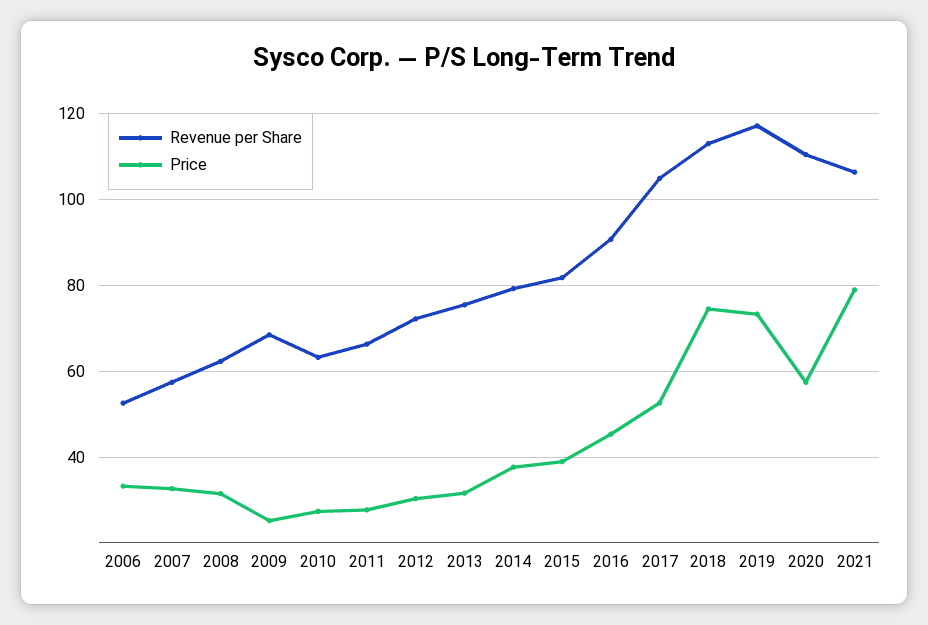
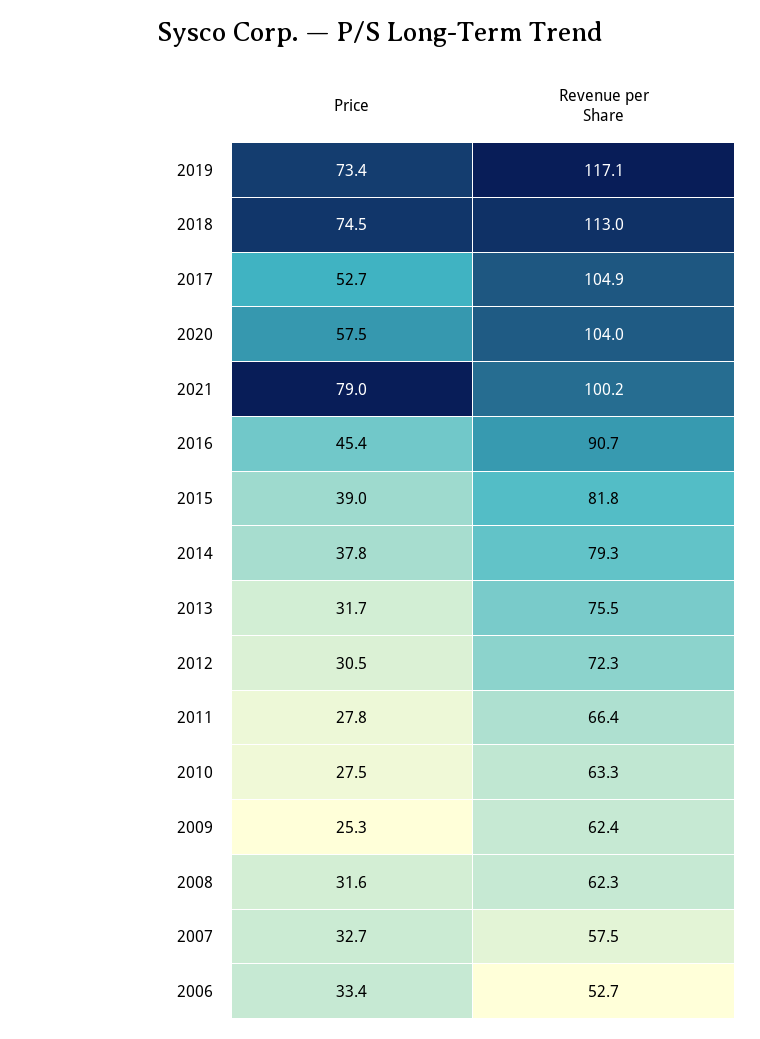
Revenue per Share, 2009: 68 -> 62.4
Revenue per Share, 2020: 110 -> 104
Revenue per Share, 2021: 106 -> 100.2

